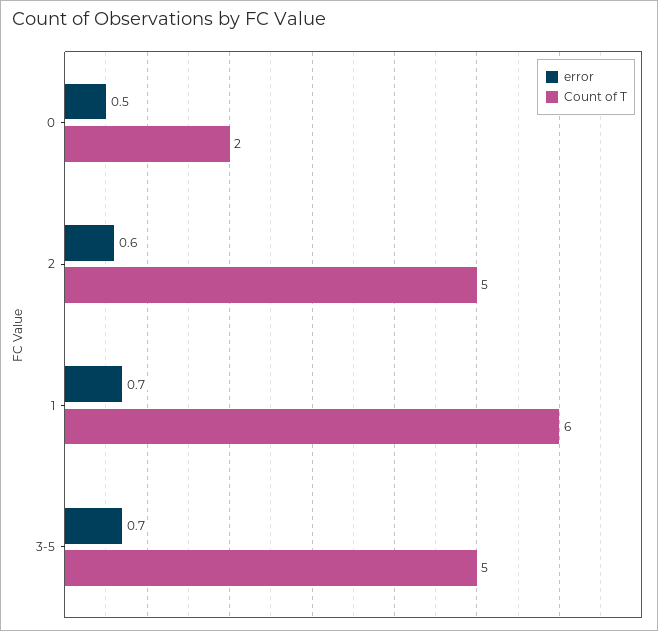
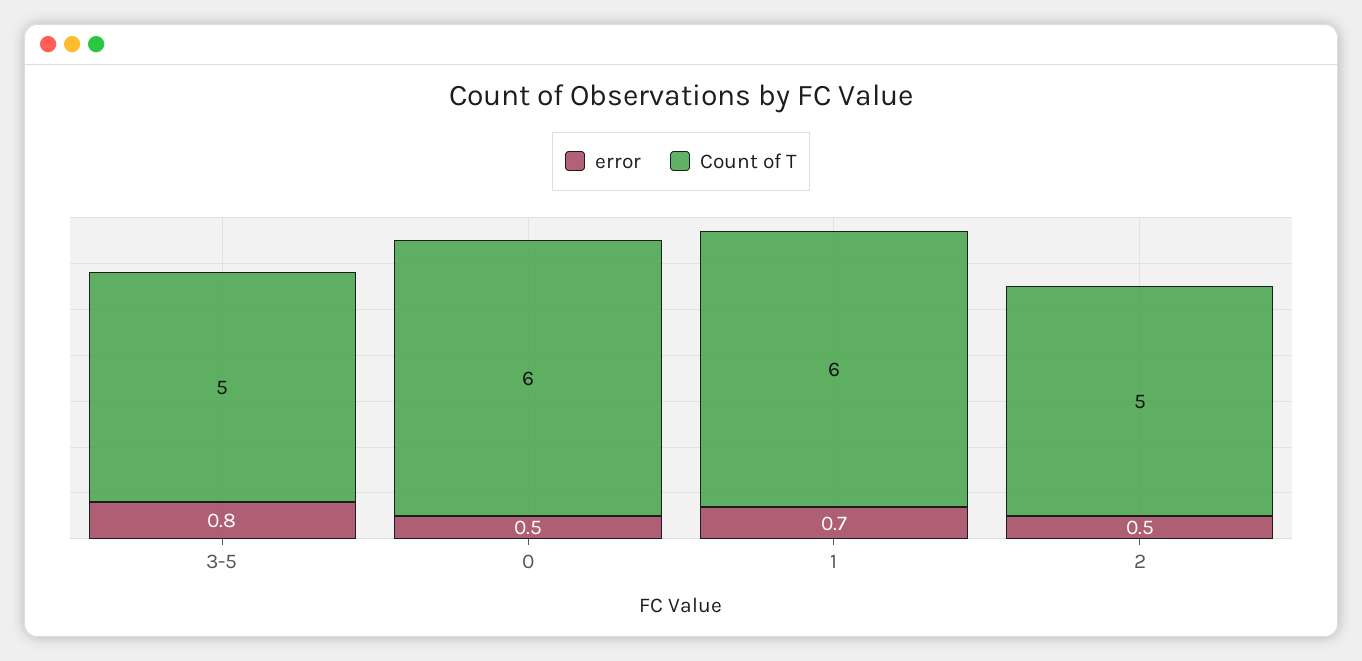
Count of T, 0: 2 -> 6
error, 2: 0.6 -> 0.5
error, 3-5: 0.7 -> 0.8

